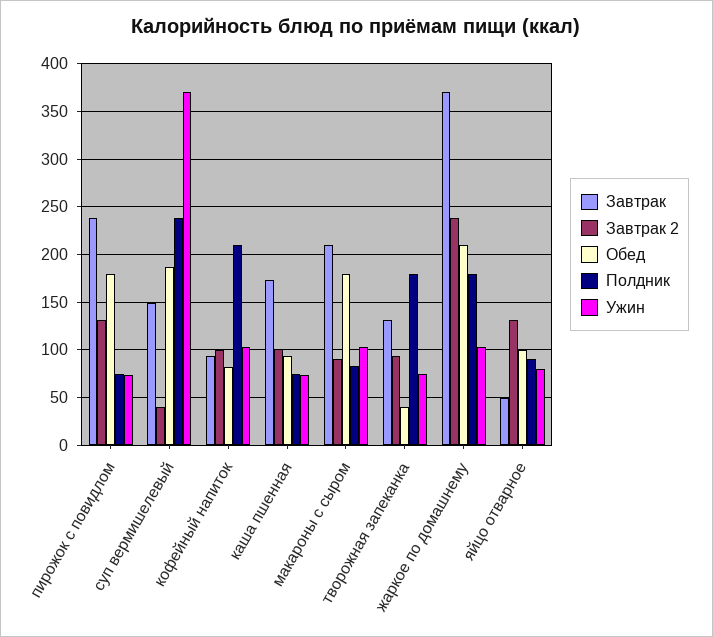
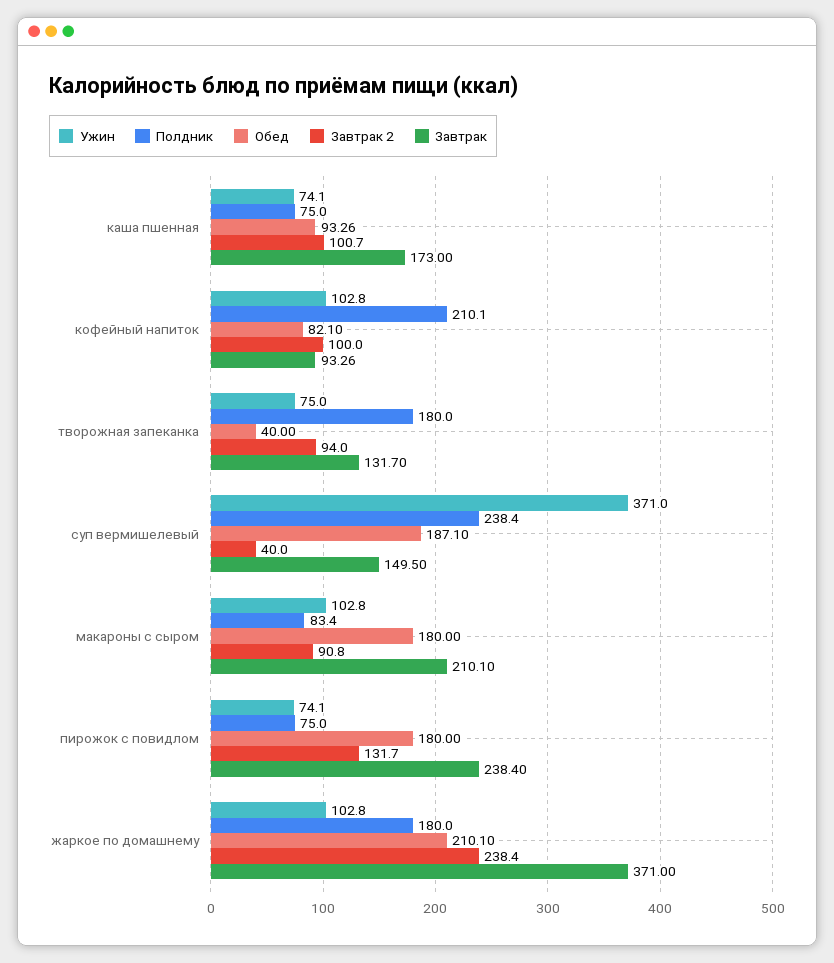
Завтрак, яйцо отварное: 50 -> none
Завтрак 2, яйцо отварное: 130 -> none
Обед, яйцо отварное: 100 -> none
Полдник, яйцо отварное: 90 -> none
Ужин, яйцо отварное: 80 -> none

